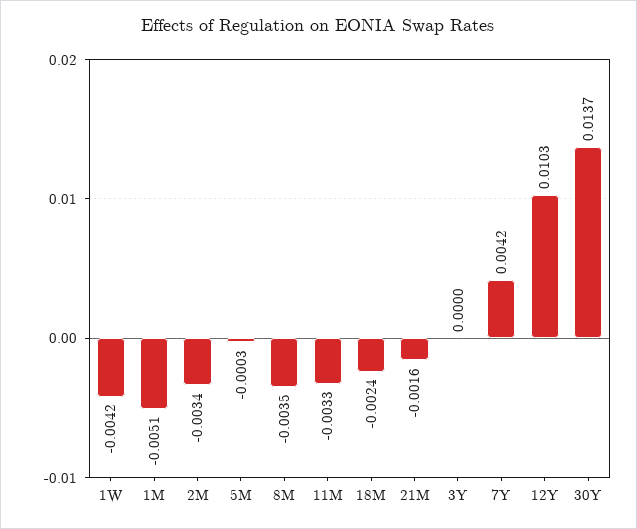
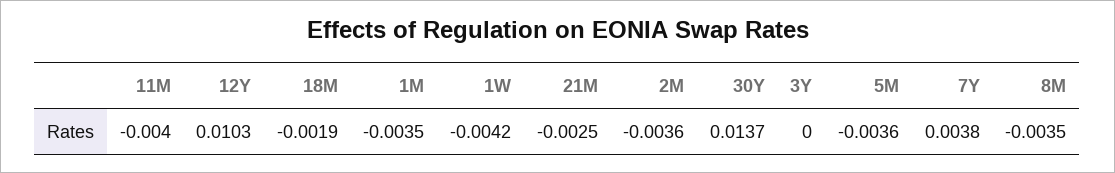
1M: -0.0051 -> -0.0035
2M: -0.0034 -> -0.0036
5M: -0.0003 -> -0.0036
11M: -0.0033 -> -0.004
18M: -0.0024 -> -0.0019
21M: -0.0016 -> -0.0025
7Y: 0.0042 -> 0.0038

